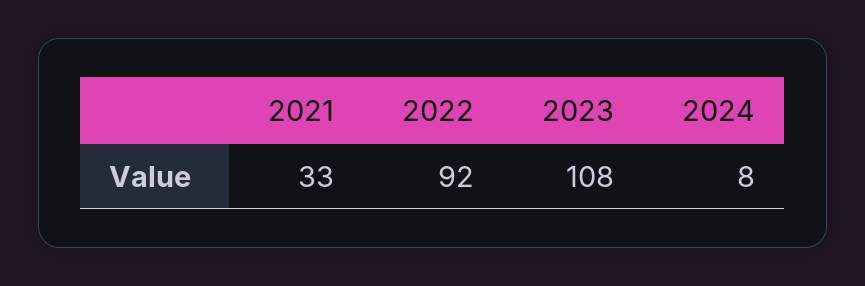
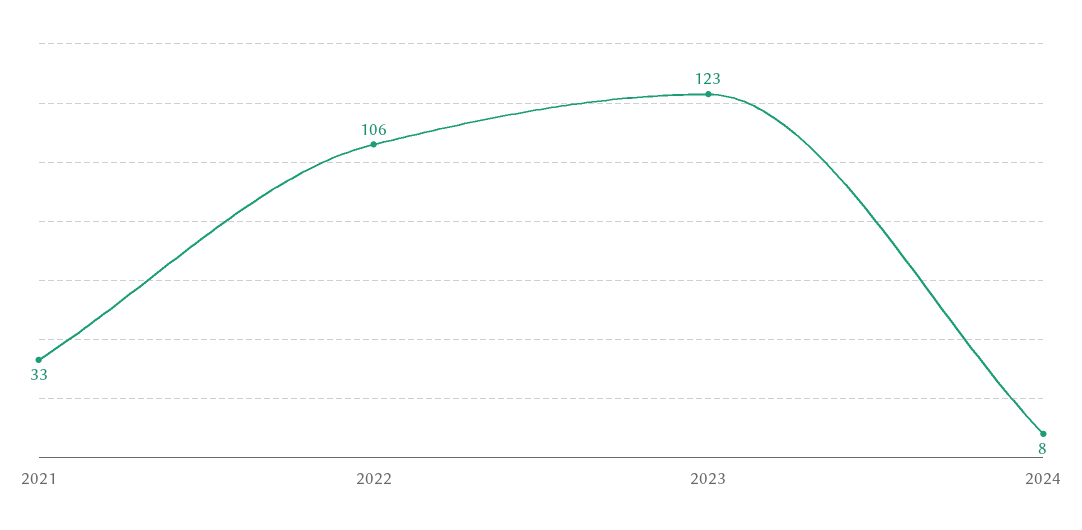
2022: 92 -> 106
2023: 108 -> 123

